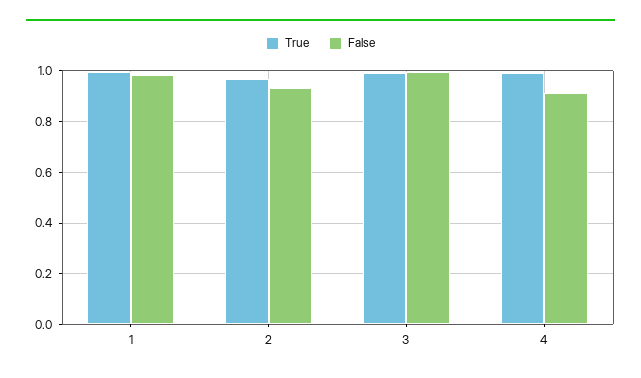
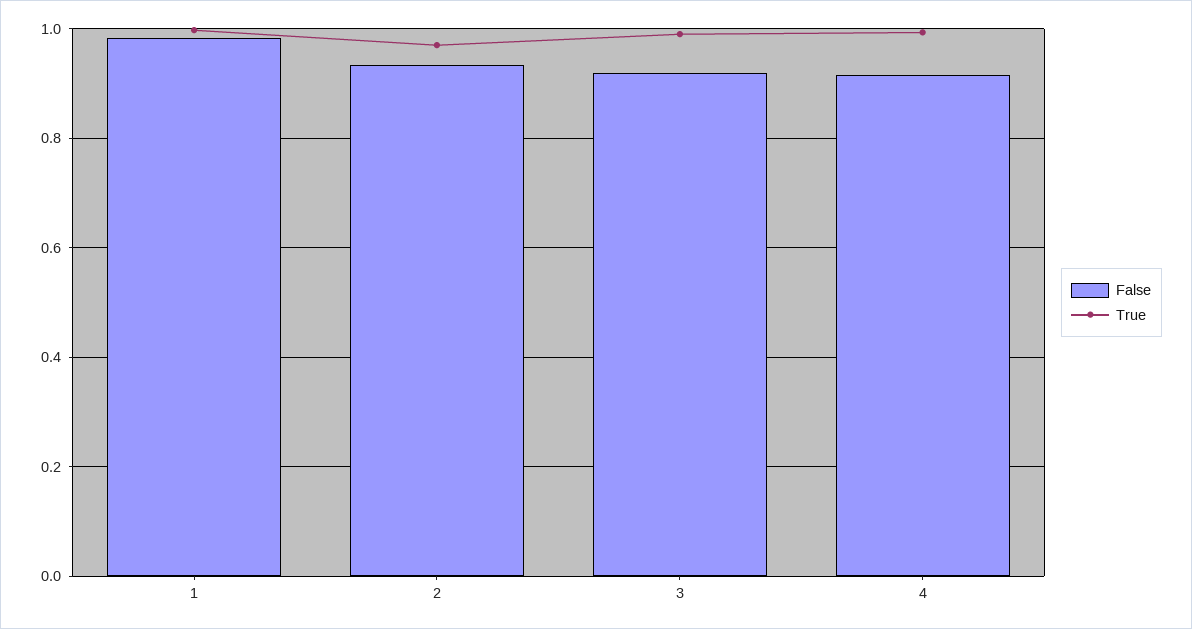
False, 3: 1 -> 0.92

